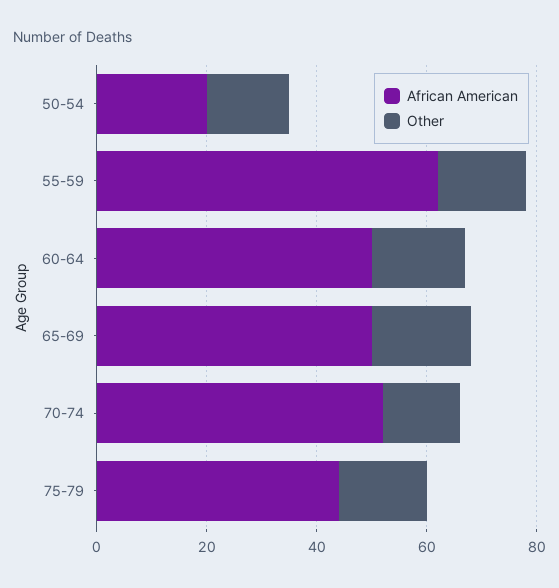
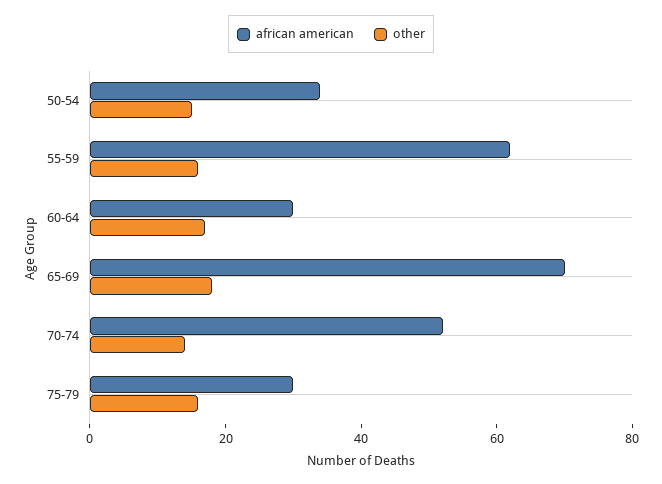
African American, 50-54: 20 -> 35
African American, 60-64: 50 -> 30
African American, 65-69: 50 -> 70
African American, 75-79: 45 -> 30

